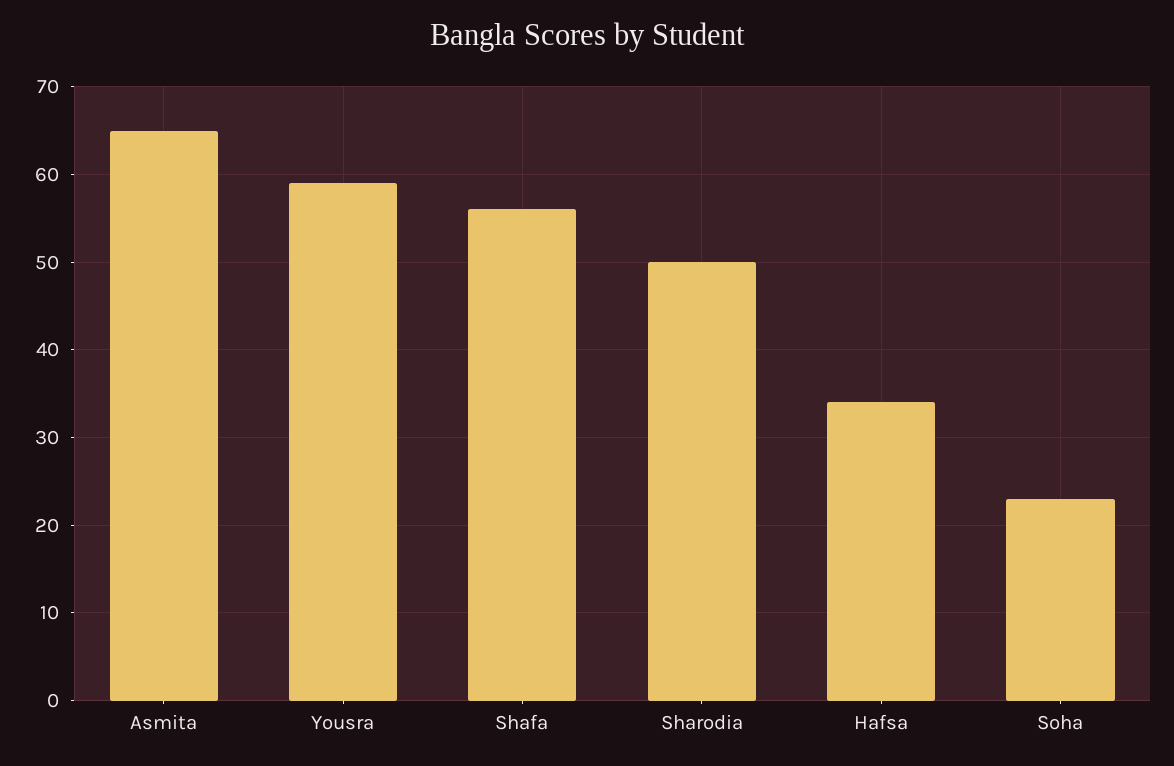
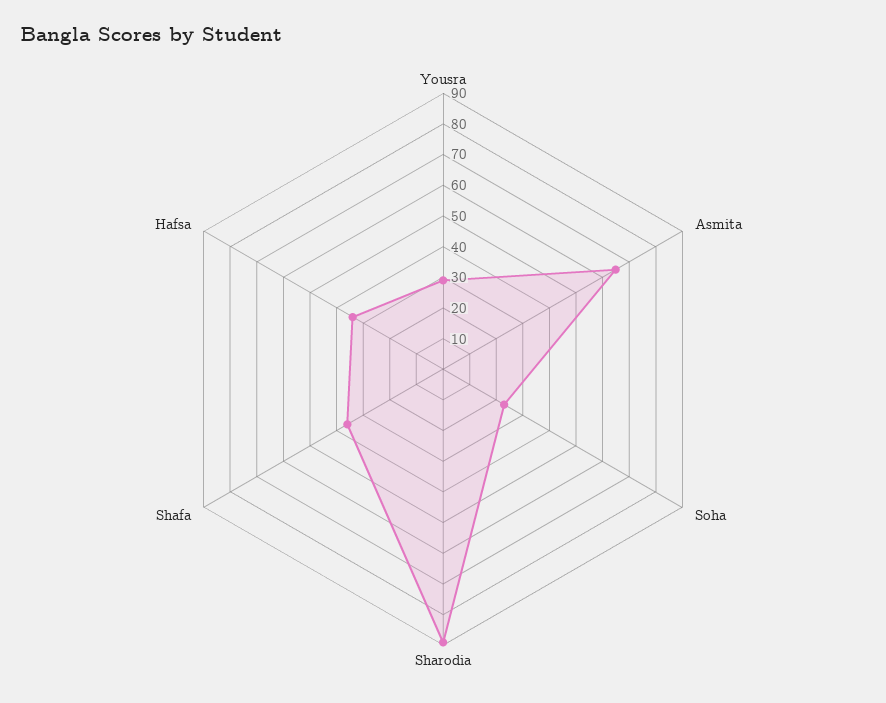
Yousra: 59 -> 30
Shafa: 56 -> 35
Sharodia: 50 -> 90

